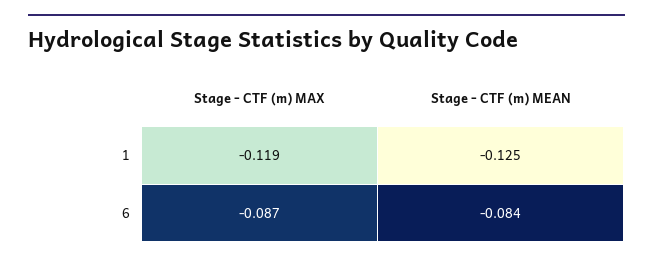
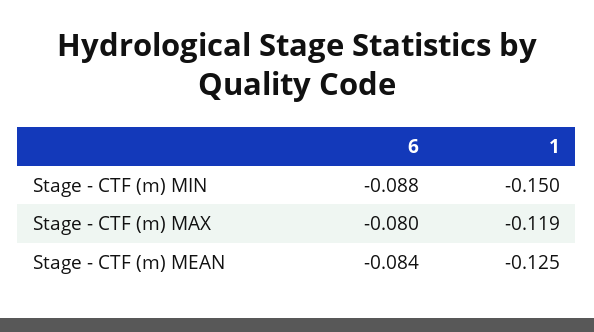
Stage - CTF (m) MAX, 6: -0.087 -> -0.08
Stage - CTF (m) MIN, 6: none -> -0.088
Stage - CTF (m) MIN, 1: none -> -0.15

